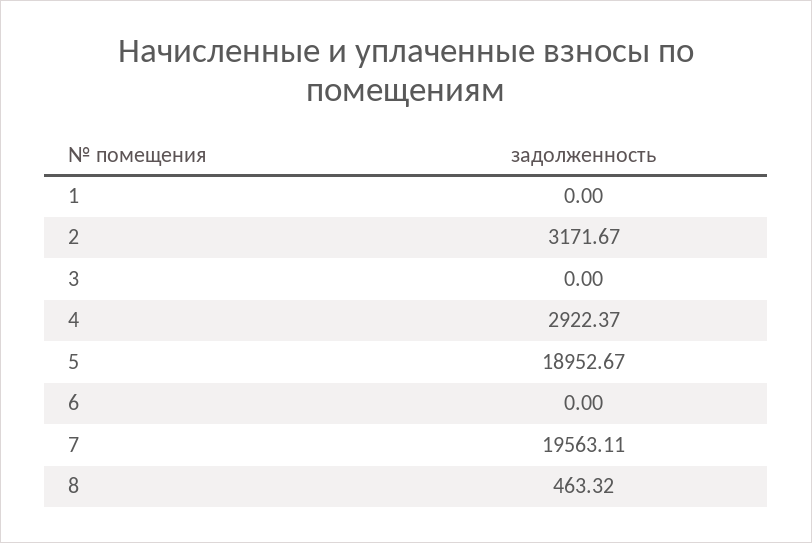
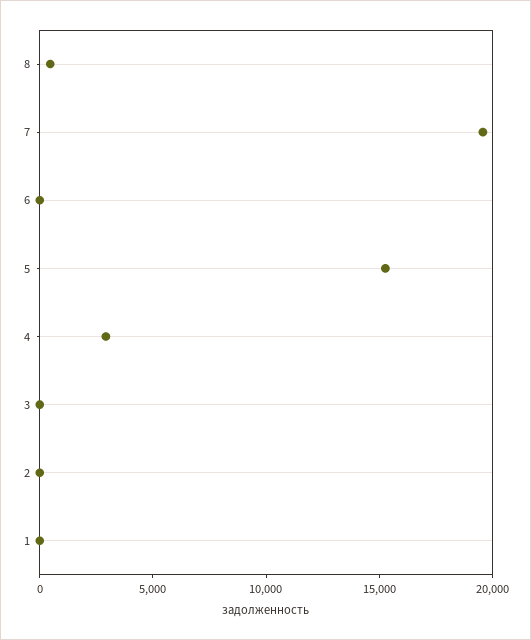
2: 3171.67 -> 0
5: 18952.67 -> 15000

